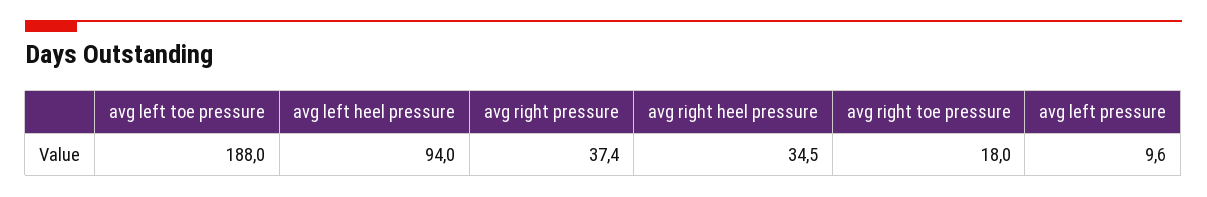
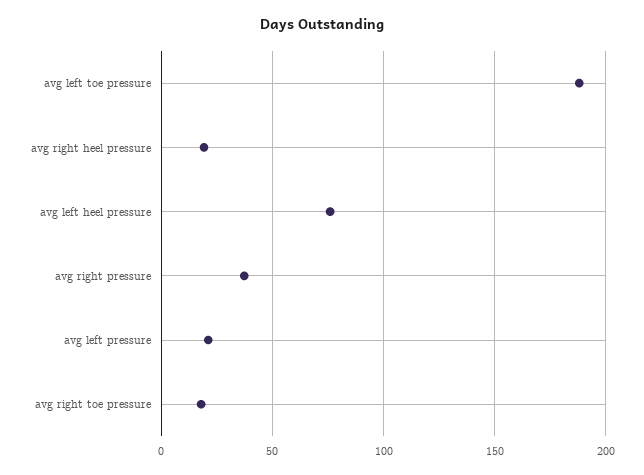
avg left heel pressure: 94 -> 75
avg right heel pressure: 34.5 -> 20
avg left pressure: 9.6 -> 20

